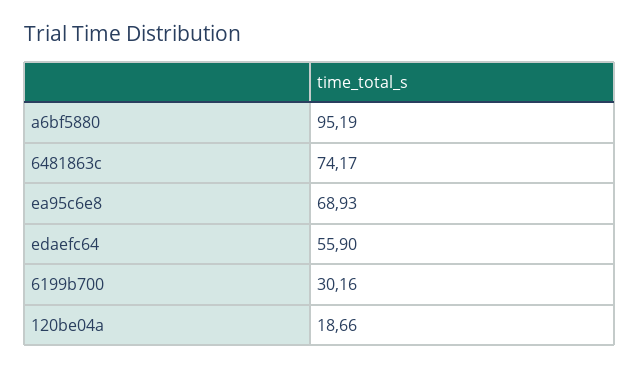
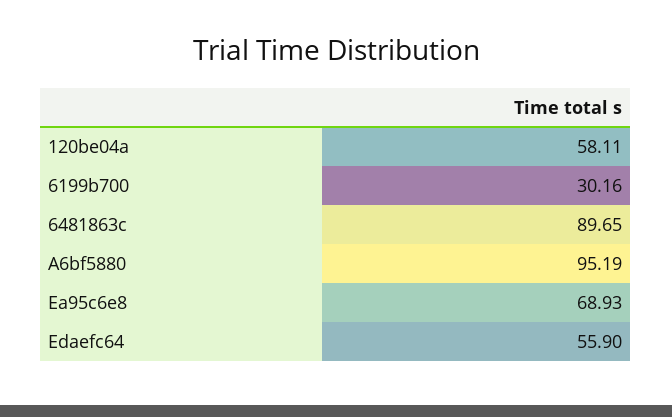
6481863c: 74.17 -> 89.65
120be04a: 18.66 -> 58.11

